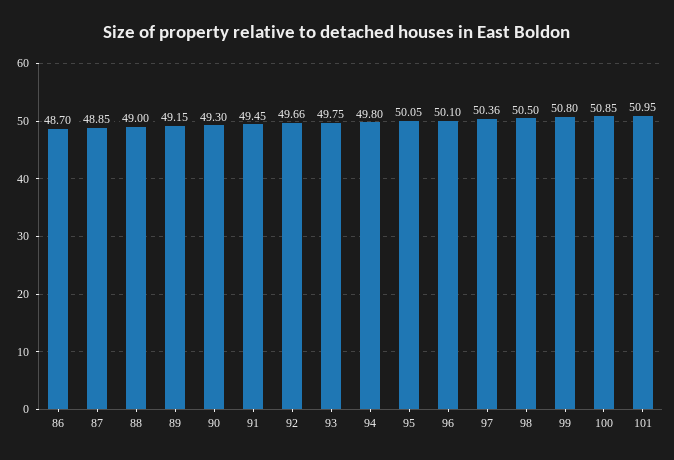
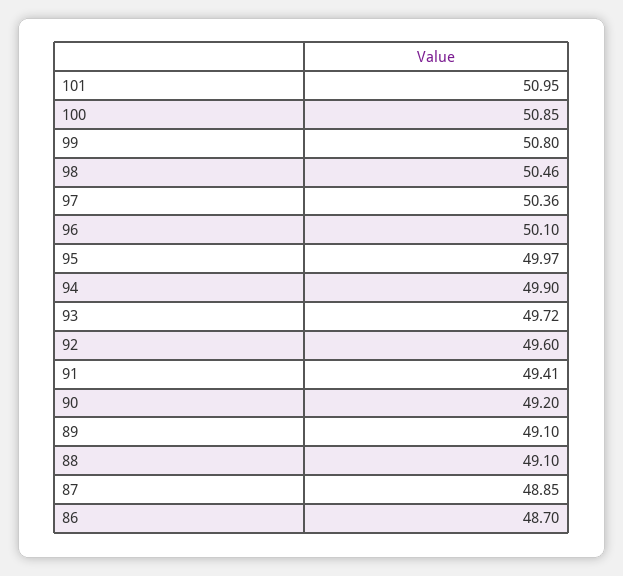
88: 49 -> 49.1
89: 49.15 -> 49.1
90: 49.3 -> 49.2
91: 49.45 -> 49.41
92: 49.66 -> 49.6
93: 49.75 -> 49.72
94: 49.8 -> 49.9
95: 50.05 -> 49.97
98: 50.5 -> 50.46

